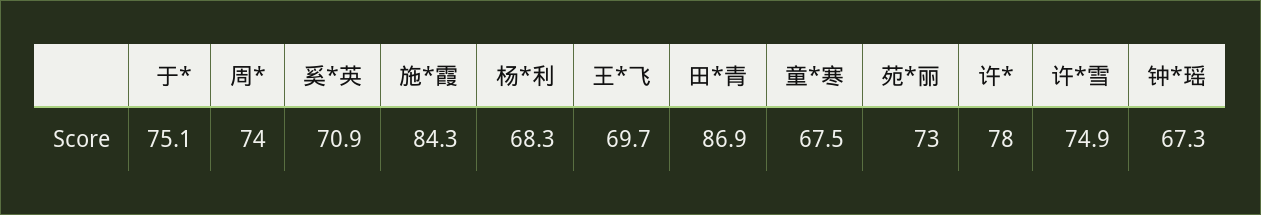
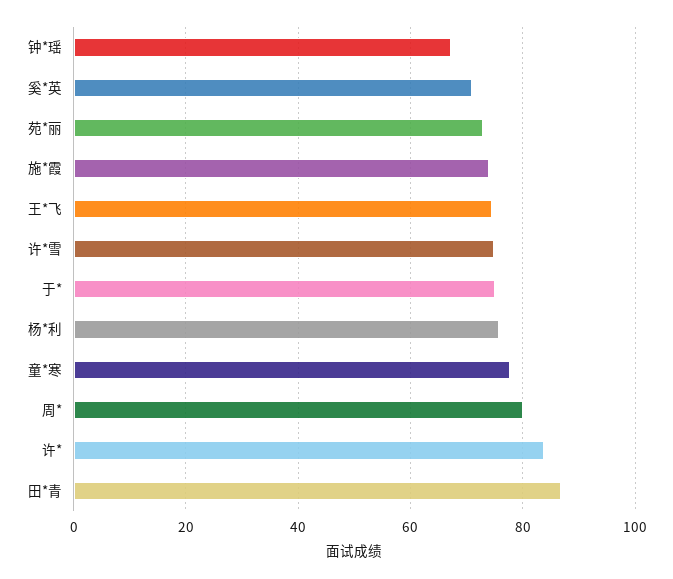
周*: 74 -> 80
施*霞: 84.3 -> 74
杨*利: 68.3 -> 76
王*飞: 69.7 -> 74
童*寒: 67.5 -> 78
许*: 78 -> 84

